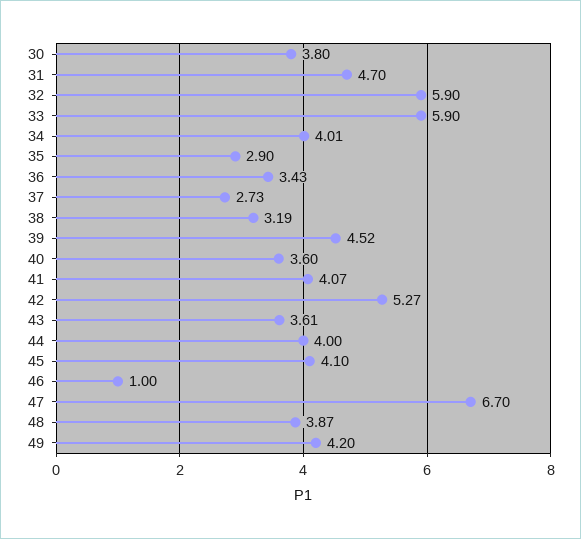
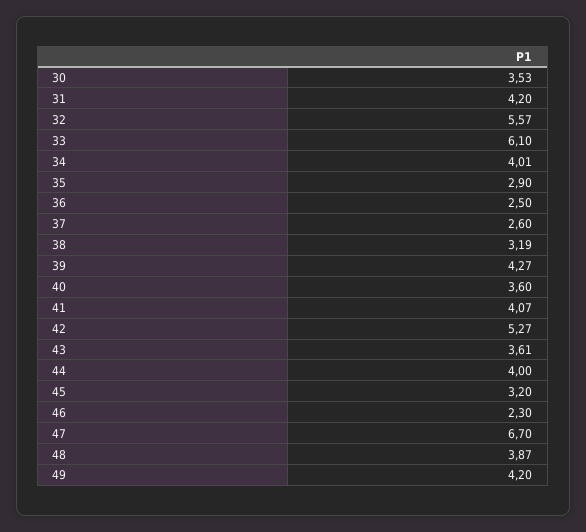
30: 3.8 -> 3.53
31: 4.7 -> 4.2
32: 5.9 -> 5.57
33: 5.9 -> 6.1
36: 3.43 -> 2.5
37: 2.73 -> 2.6
39: 4.52 -> 4.27
45: 4.1 -> 3.2
46: 1 -> 2.3

